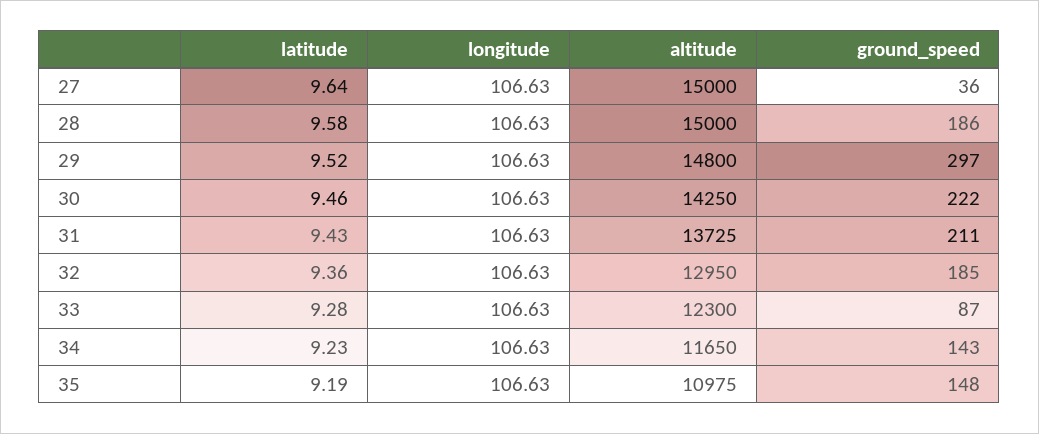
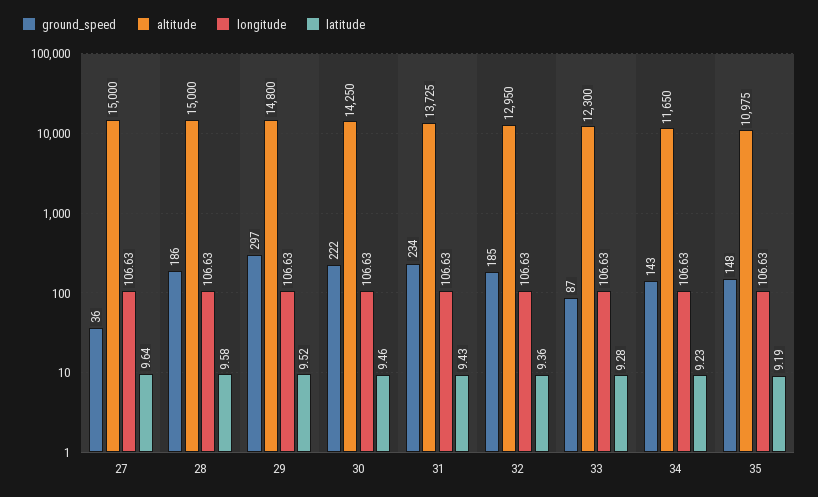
ground_speed, 31: 211 -> 234

